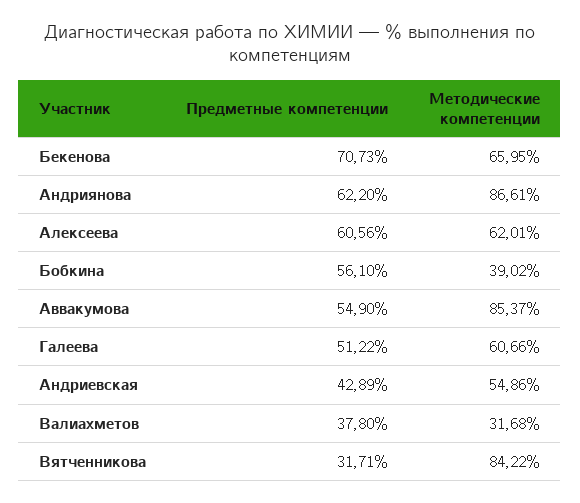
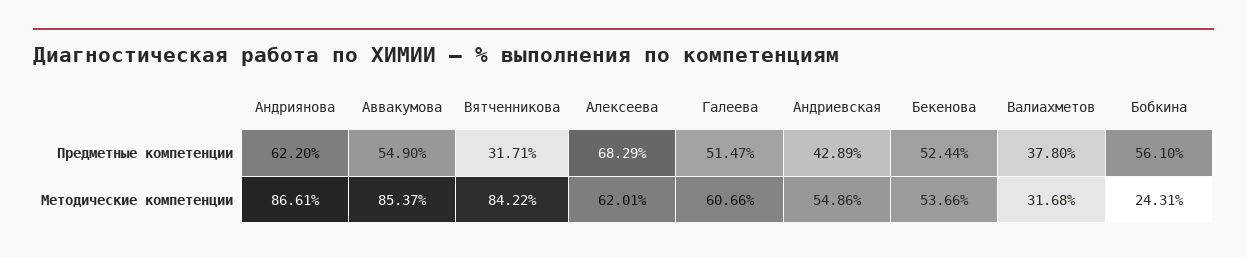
Предметные компетенции, Бекенова: 70.73 -> 52.44
Методические компетенции, Бекенова: 65.95 -> 53.66
Предметные компетенции, Алексеева: 60.56 -> 68.29
Методические компетенции, Бобкина: 39.02 -> 24.31
Предметные компетенции, Галеева: 51.22 -> 51.47

